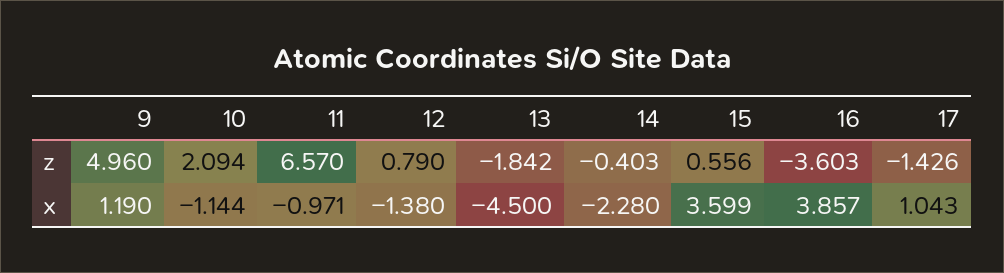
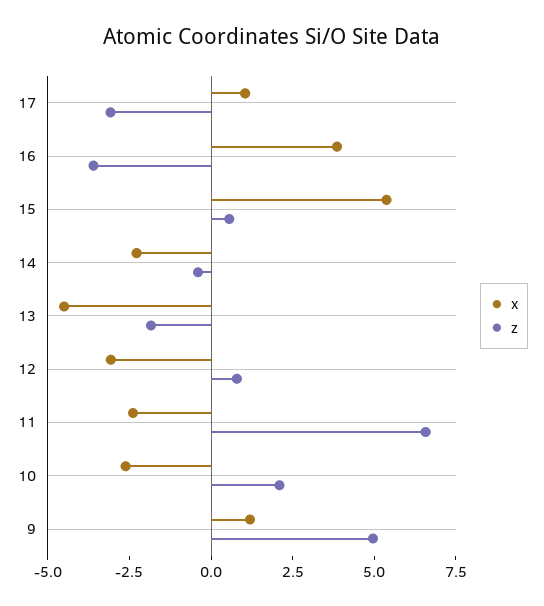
z, 17: -1.426 -> -3
x, 10: -1.144 -> -2.5
x, 11: -0.971 -> -2.5
x, 12: -1.38 -> -3
x, 15: 3.599 -> 5.5

